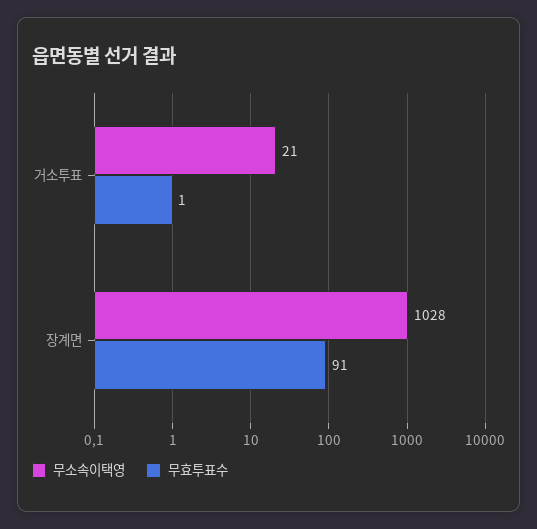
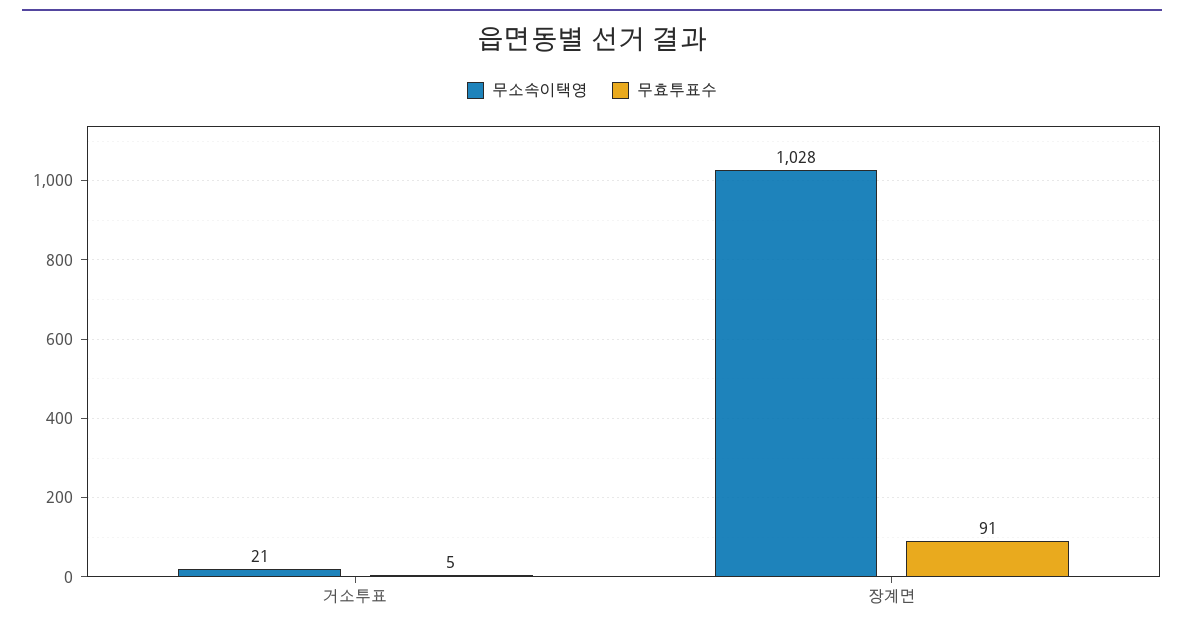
무효투표수, 거소투표: 1 -> 5

